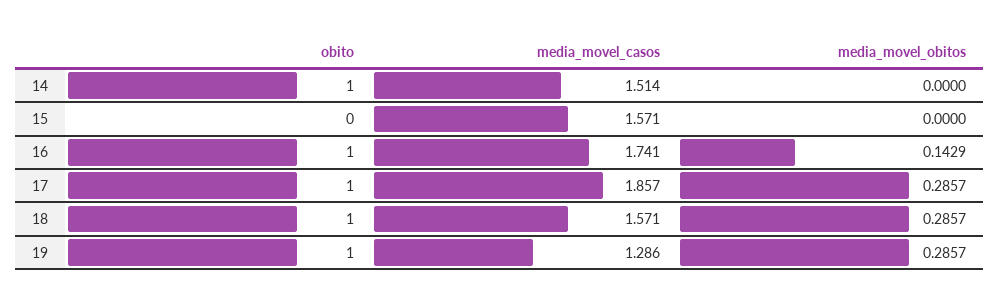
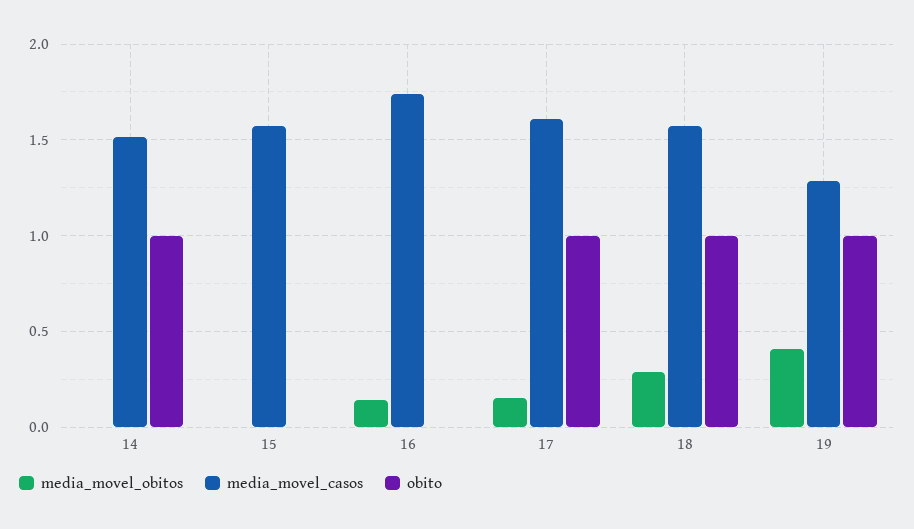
obito, 16: 1 -> 0
media_movel_casos, 17: 1.857 -> 1.6
media_movel_obitos, 17: 0.2857 -> 0.15
media_movel_obitos, 19: 0.2857 -> 0.4

